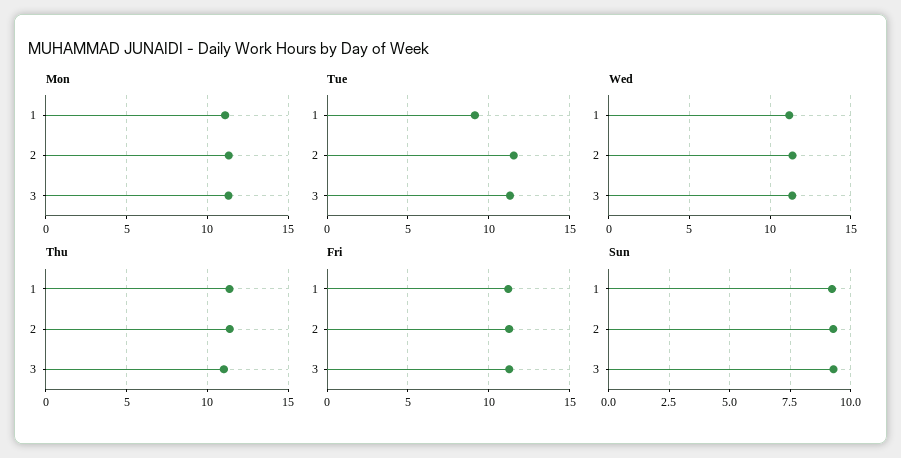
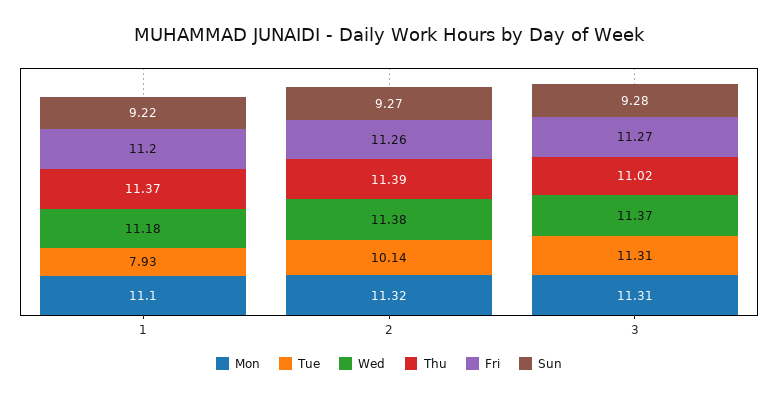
Tue, 1: 9 -> 7.93
Tue, 2: 11.5 -> 10.14

